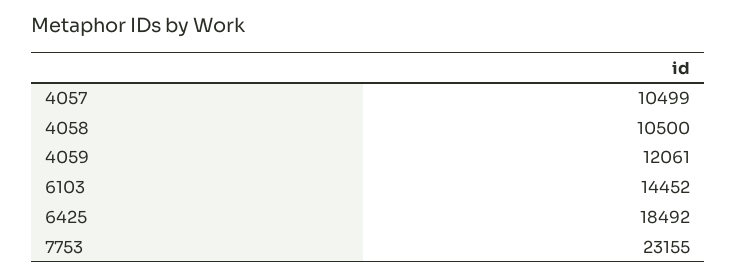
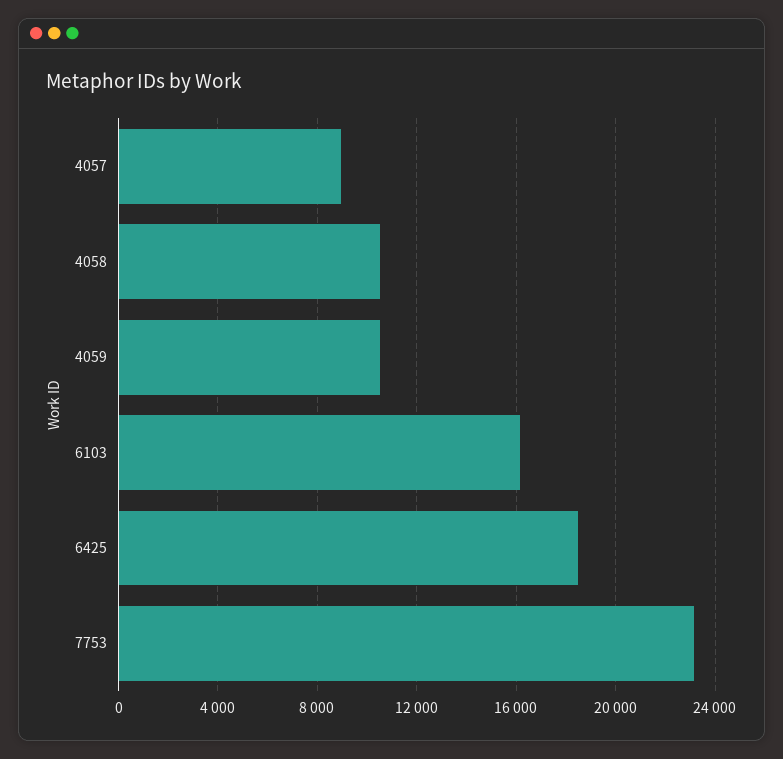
4057: 10499 -> 9000
4059: 12061 -> 10500
6103: 14452 -> 16000

